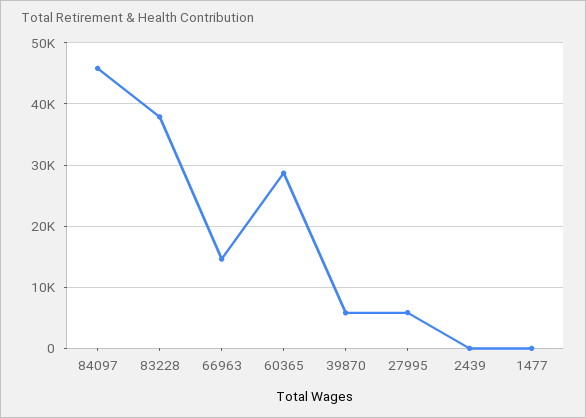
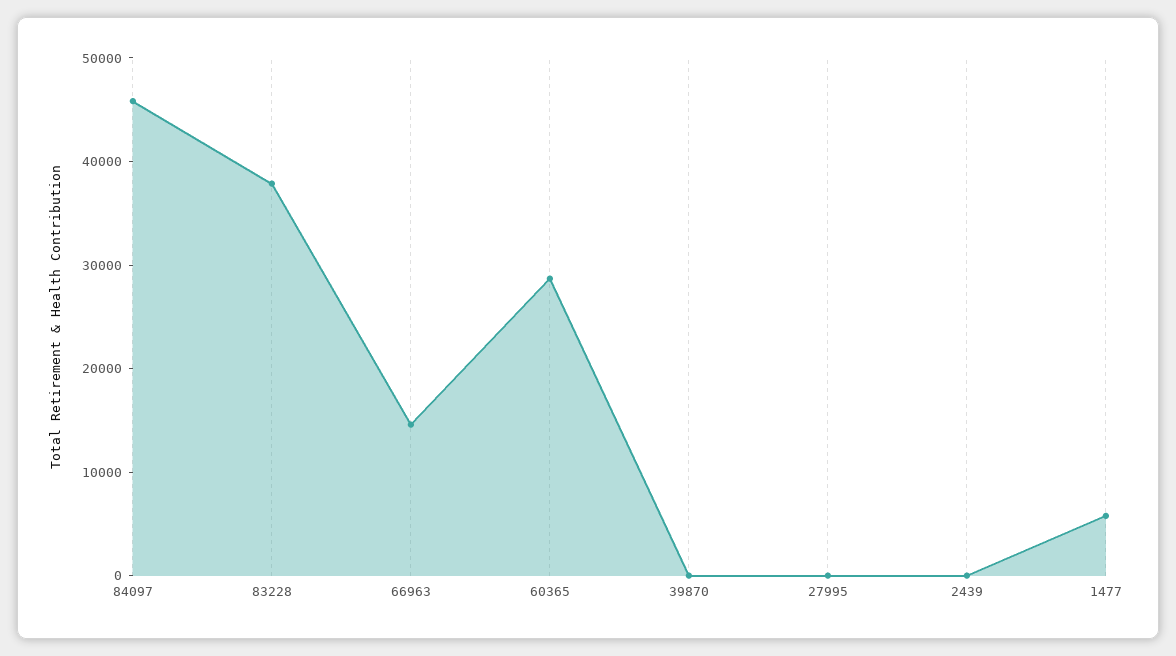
39870: 6000 -> 0
27995: 6000 -> 0
1477: 0 -> 6000

